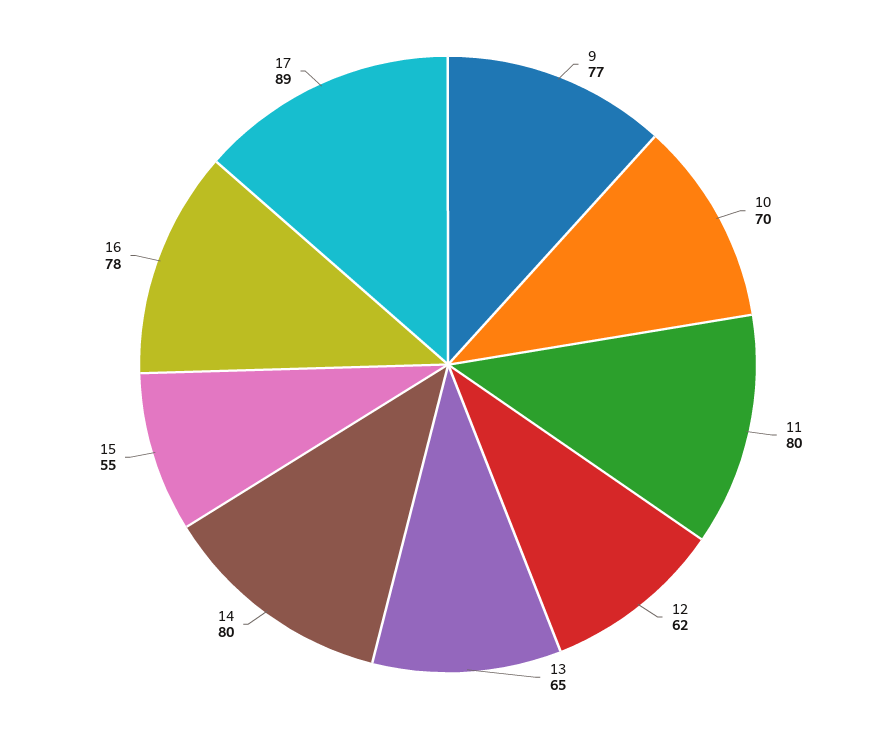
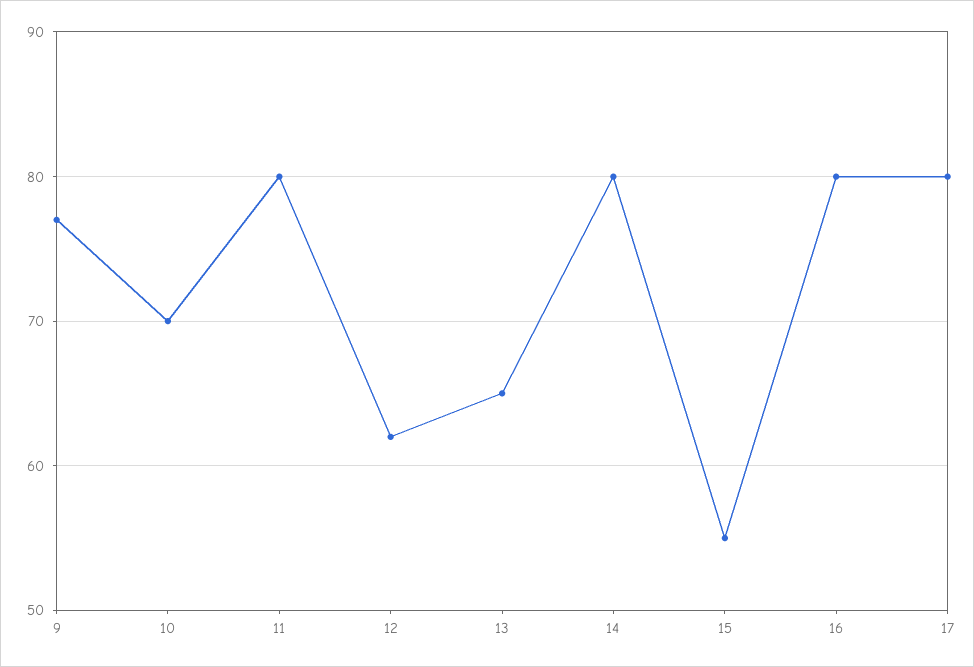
16: 78 -> 80
17: 89 -> 80

